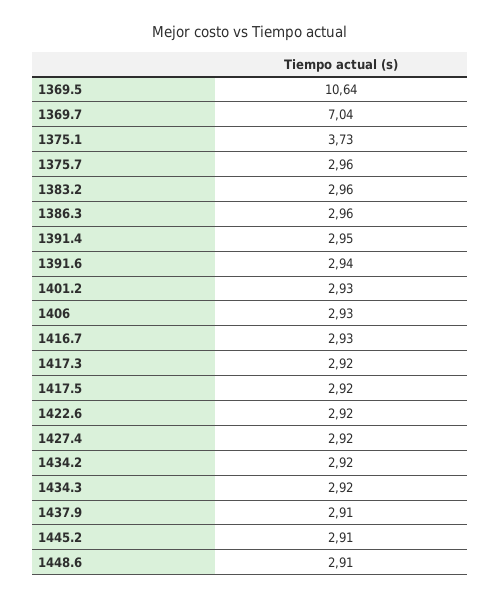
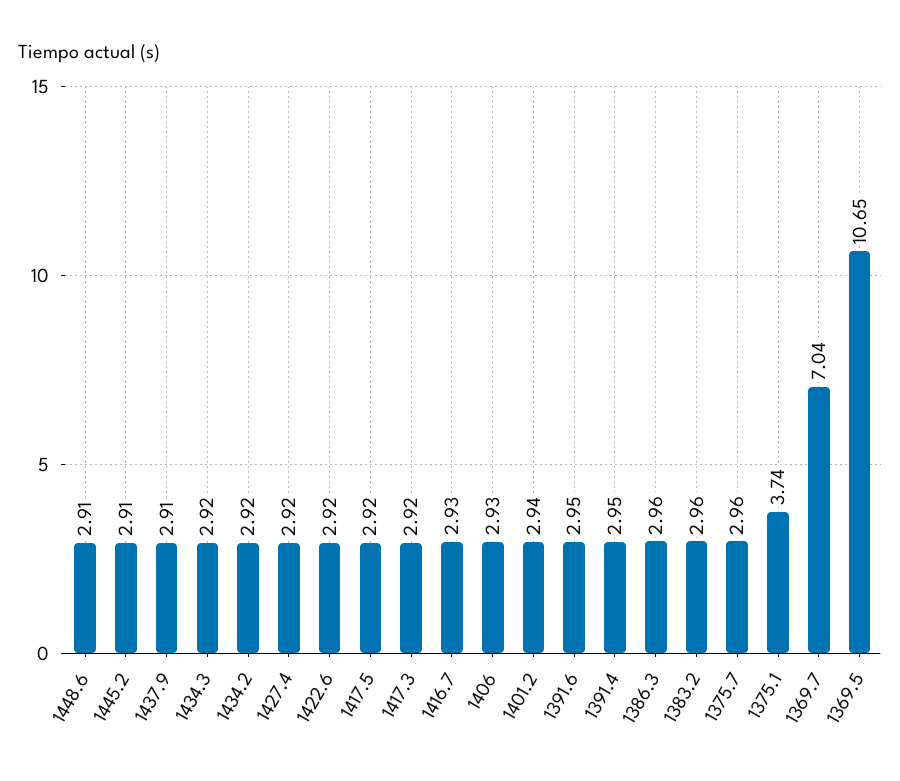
1369.5: 10.64 -> 10.65
1375.1: 3.73 -> 3.74
1391.6: 2.94 -> 2.95
1401.2: 2.93 -> 2.94

